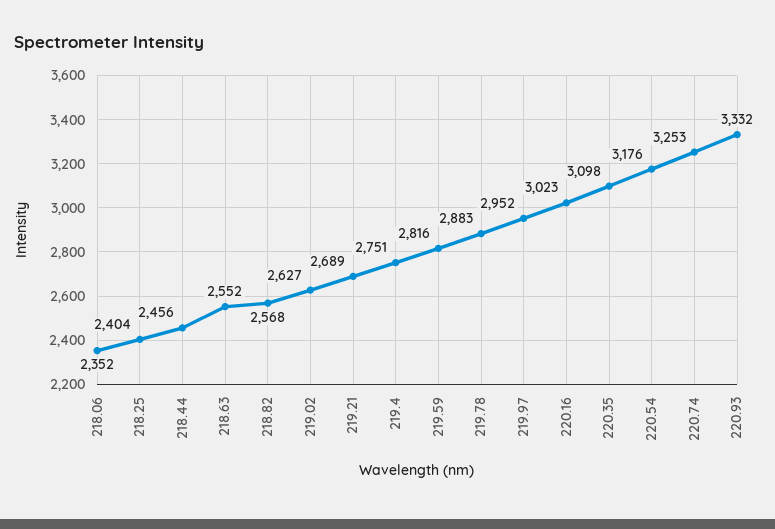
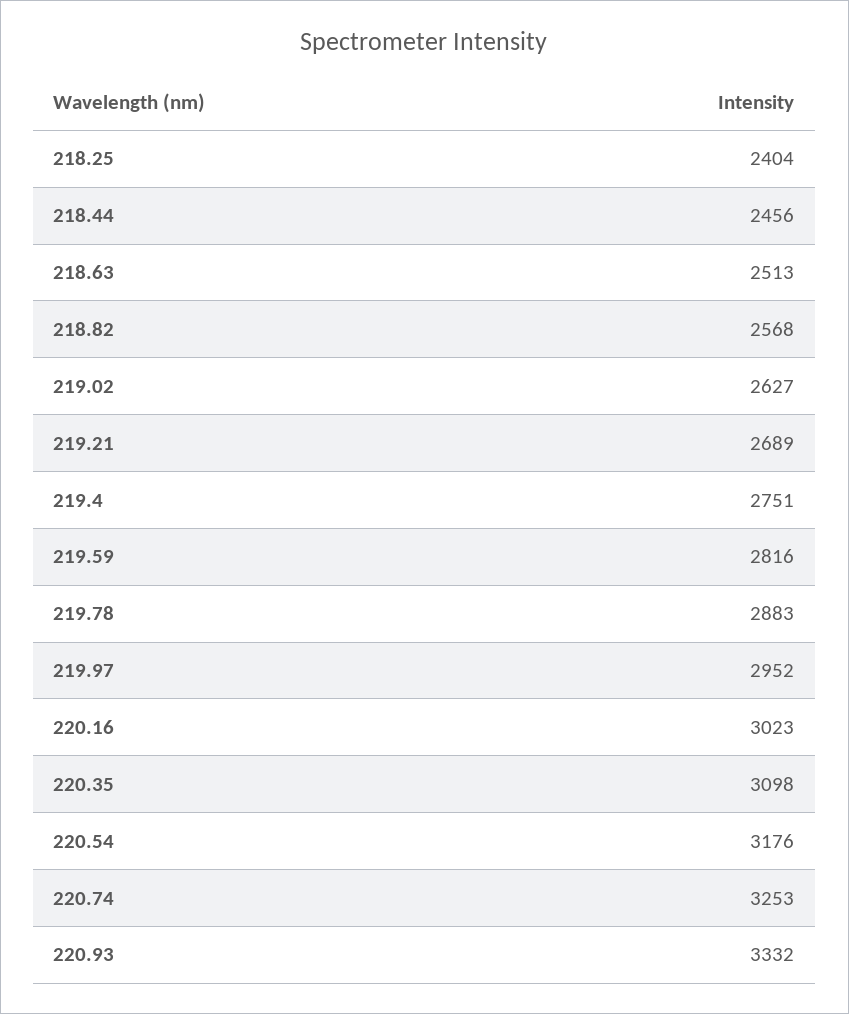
218.06: 2352 -> none
218.63: 2552 -> 2513

